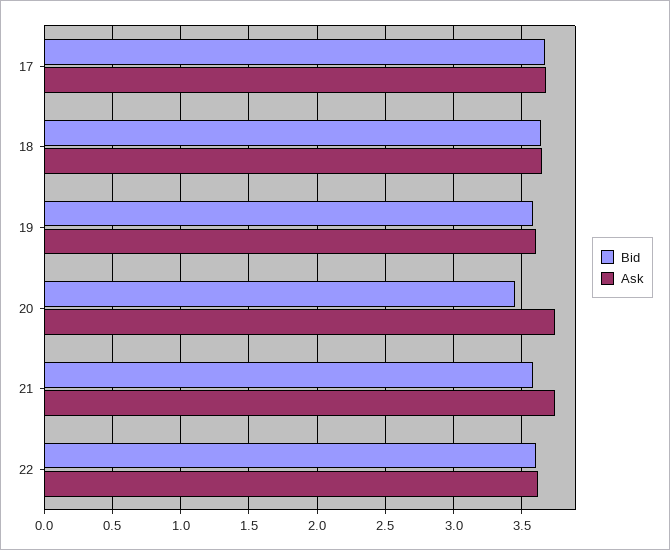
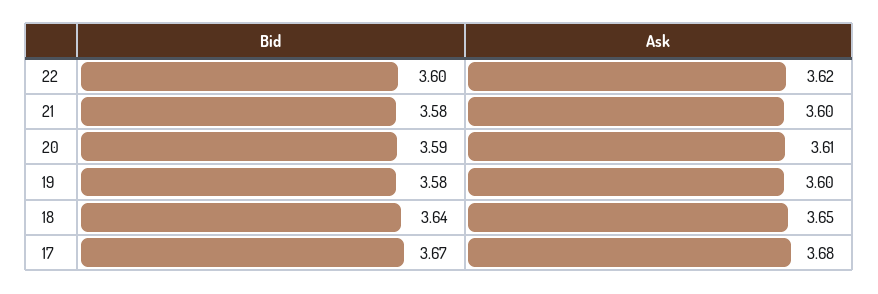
Bid, 20: 3.45 -> 3.59
Ask, 20: 3.75 -> 3.61
Ask, 21: 3.75 -> 3.6

